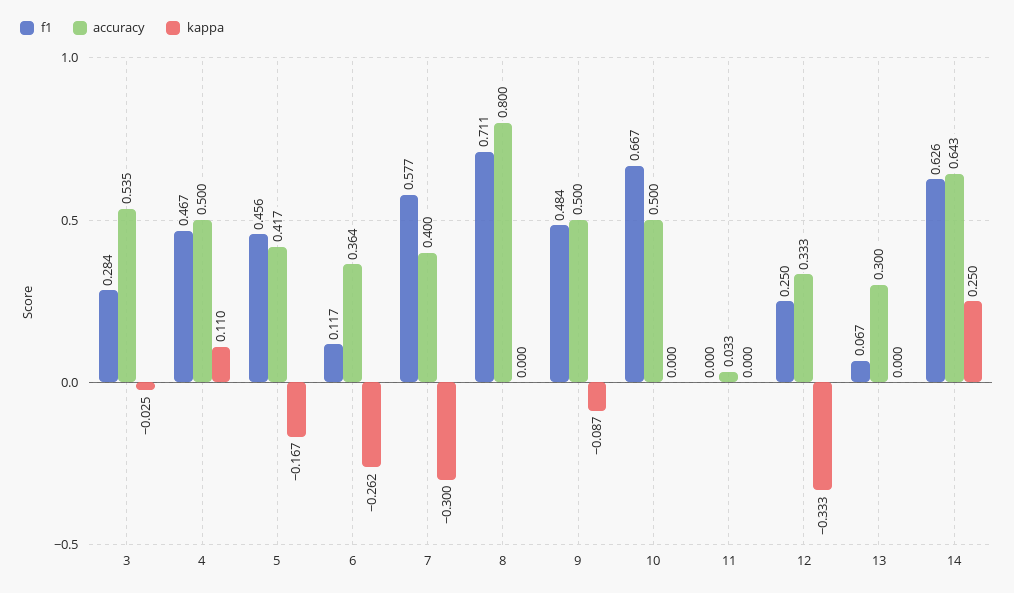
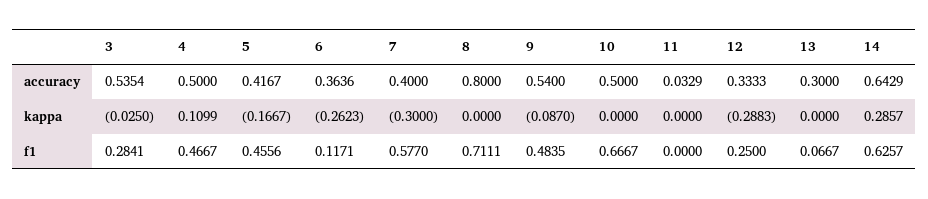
accuracy, 9: 0.5 -> 0.54
kappa, 12: -0.333 -> -0.2883
kappa, 14: 0.25 -> 0.2857

